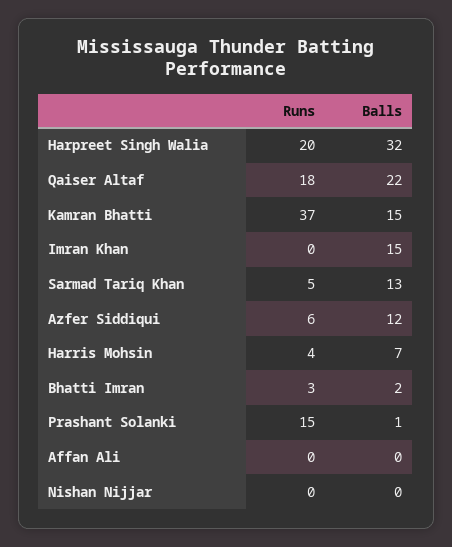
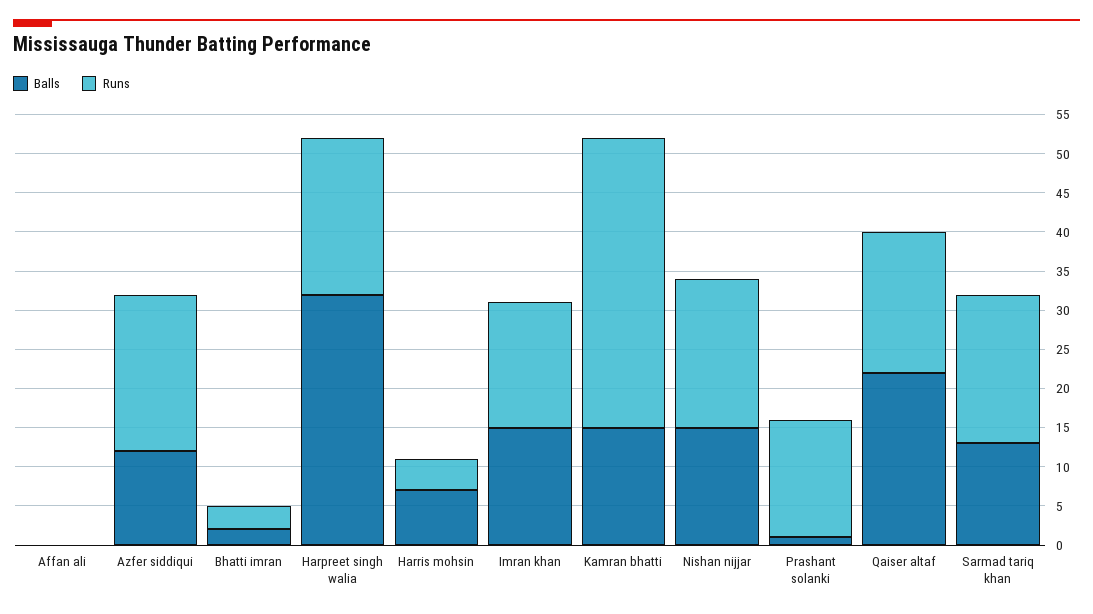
Runs, Imran Khan: 0 -> 15
Runs, Sarmad Tariq Khan: 5 -> 20
Runs, Azfer Siddiqui: 6 -> 20
Runs, Nishan Nijjar: 0 -> 20
Balls, Nishan Nijjar: 0 -> 15

